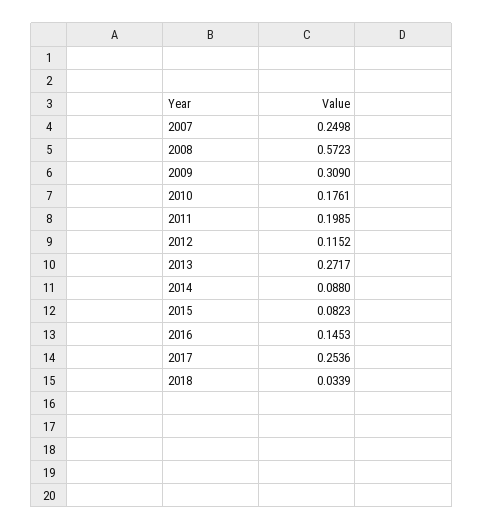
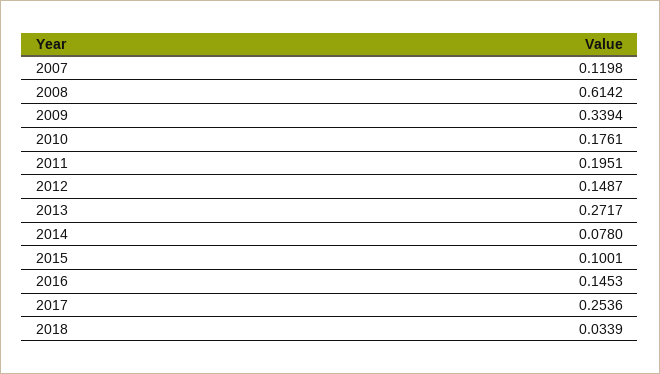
2007: 0.2498 -> 0.1198
2008: 0.5723 -> 0.6142
2009: 0.309 -> 0.3394
2011: 0.1985 -> 0.1951
2012: 0.1152 -> 0.1487
2014: 0.088 -> 0.078
2015: 0.0823 -> 0.1001

